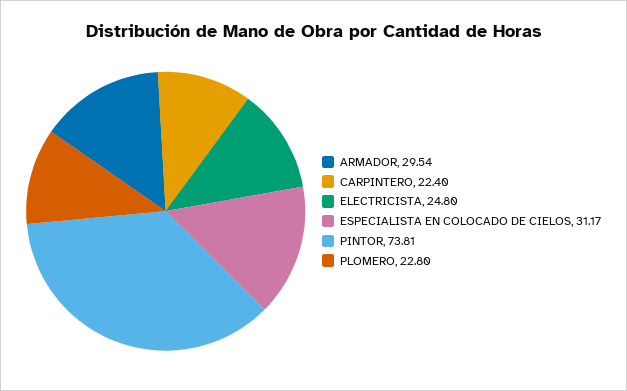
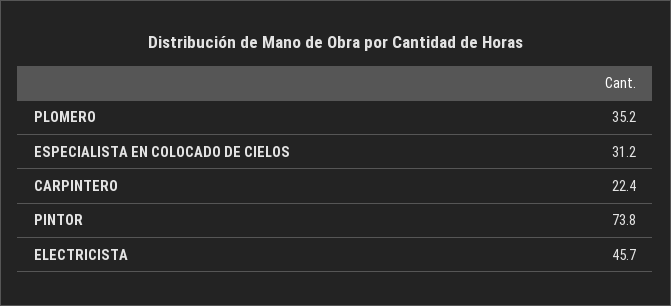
ARMADOR: 29.54 -> none
ELECTRICISTA: 24.8 -> 45.7
PLOMERO: 22.8 -> 35.2

